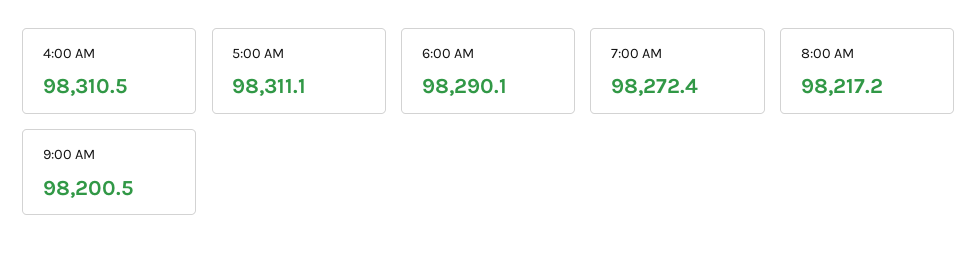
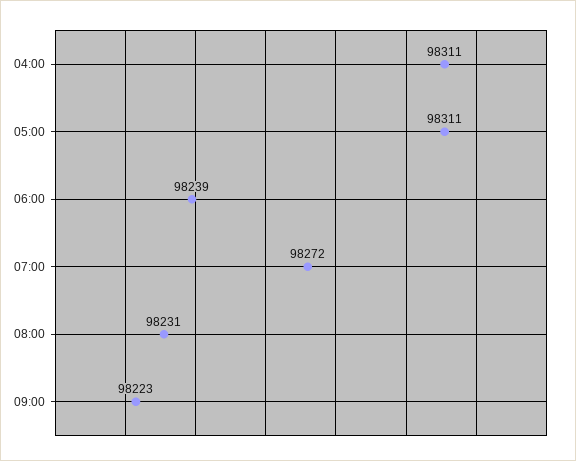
6:00 AM: 98290.1 -> 98239
8:00 AM: 98217.2 -> 98231
9:00 AM: 98200.5 -> 98223

